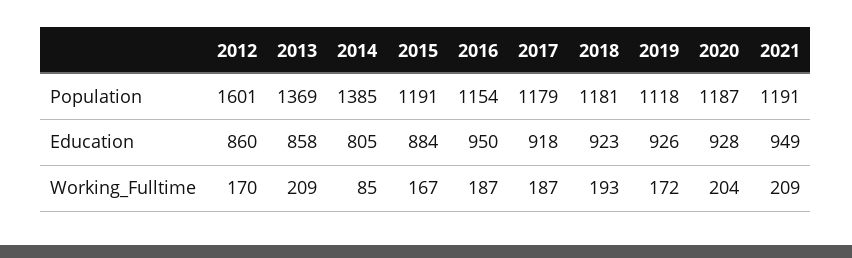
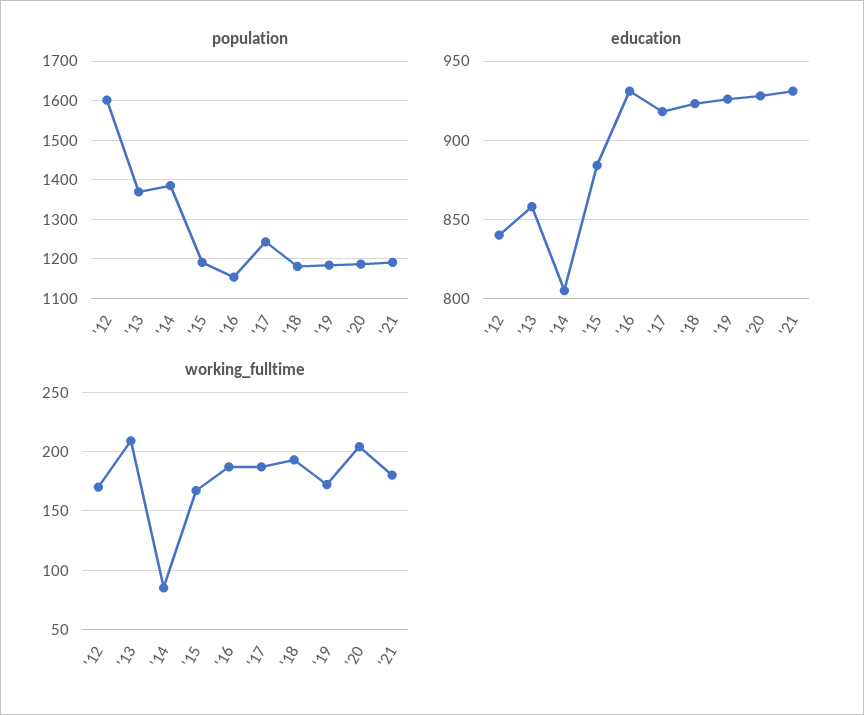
Population, 2017: 1179 -> 1240
Population, 2019: 1118 -> 1180
Education, 2012: 860 -> 840
Education, 2016: 950 -> 930
Education, 2021: 949 -> 930
Working_Fulltime, 2021: 209 -> 180

